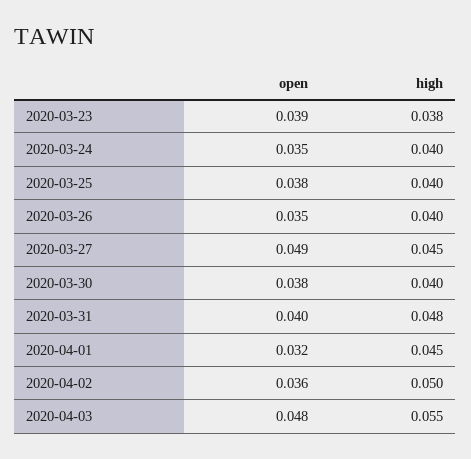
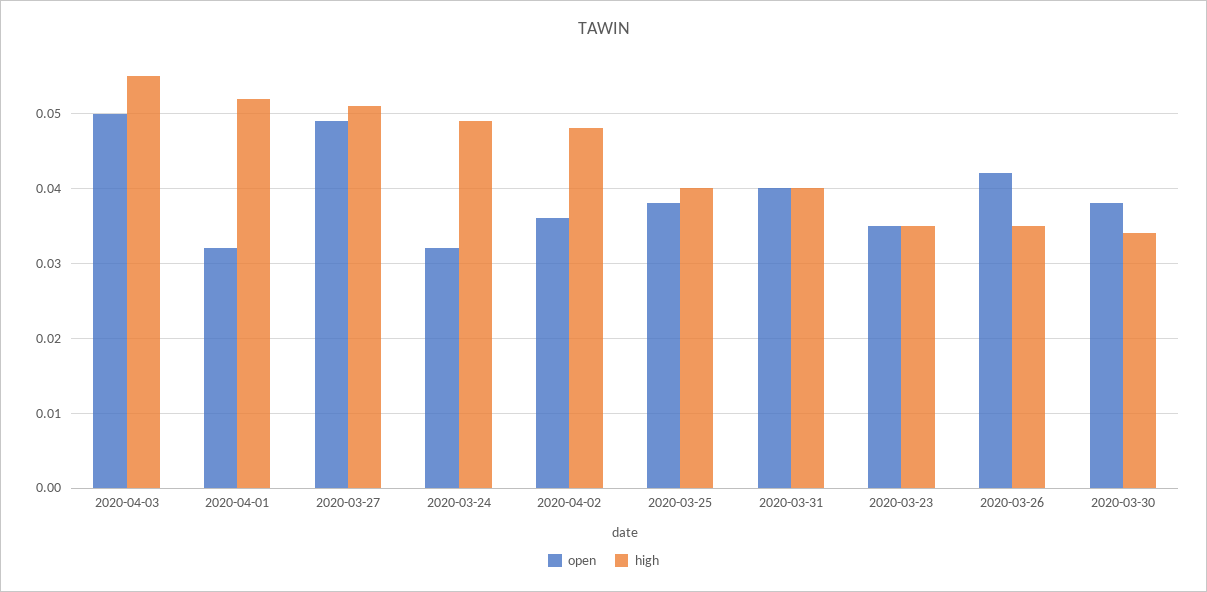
open, 2020-03-23: 0.039 -> 0.035
high, 2020-03-23: 0.038 -> 0.035
open, 2020-03-24: 0.035 -> 0.032
high, 2020-03-24: 0.04 -> 0.049
open, 2020-03-26: 0.035 -> 0.042
high, 2020-03-26: 0.04 -> 0.035
high, 2020-03-27: 0.045 -> 0.051
high, 2020-03-30: 0.04 -> 0.034
high, 2020-03-31: 0.048 -> 0.04
high, 2020-04-01: 0.045 -> 0.052
high, 2020-04-02: 0.05 -> 0.048
open, 2020-04-03: 0.048 -> 0.05

